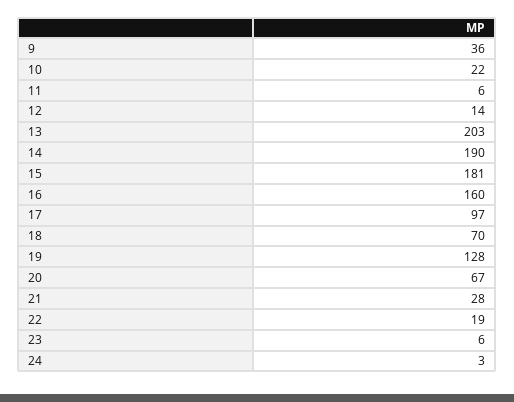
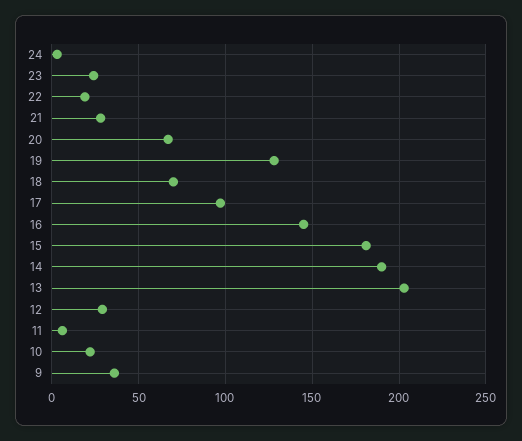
12: 14 -> 30
16: 160 -> 145
23: 6 -> 25

